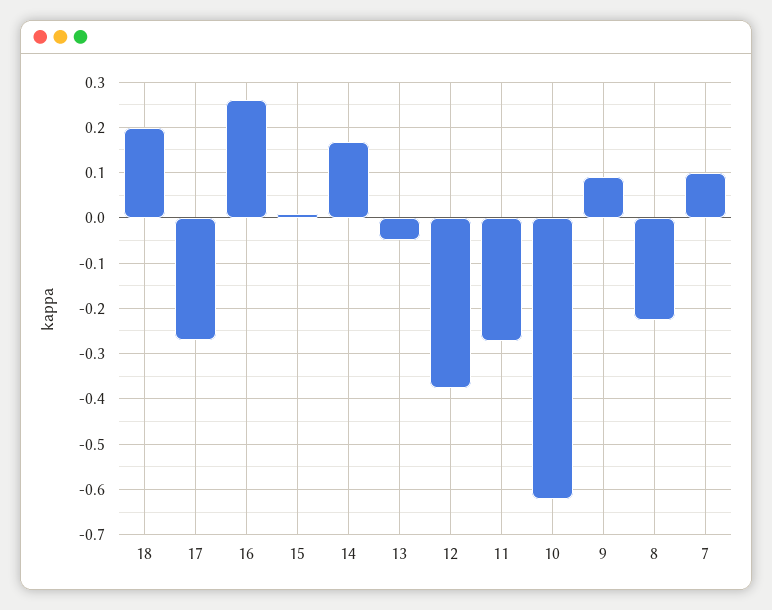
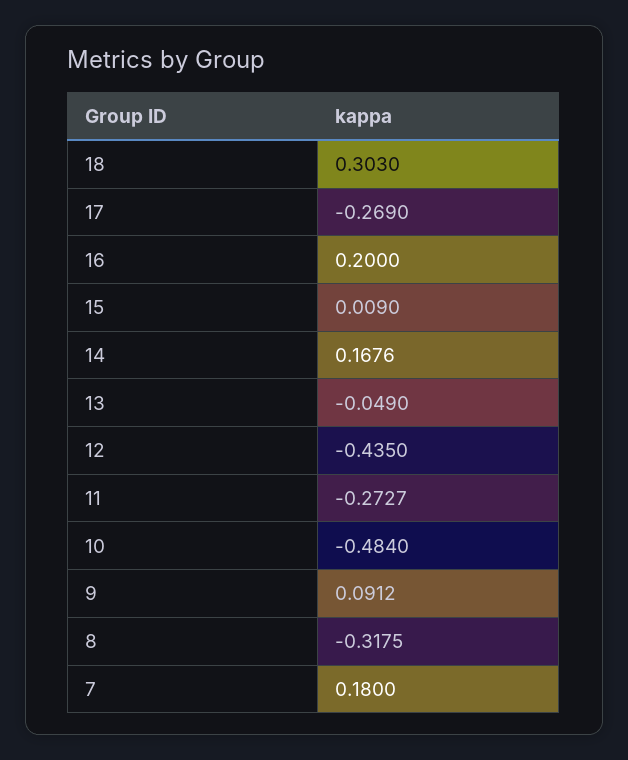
18: 0.2 -> 0.303
16: 0.26 -> 0.2
12: -0.38 -> -0.435
10: -0.62 -> -0.484
8: -0.22 -> -0.3175
7: 0.1 -> 0.18

